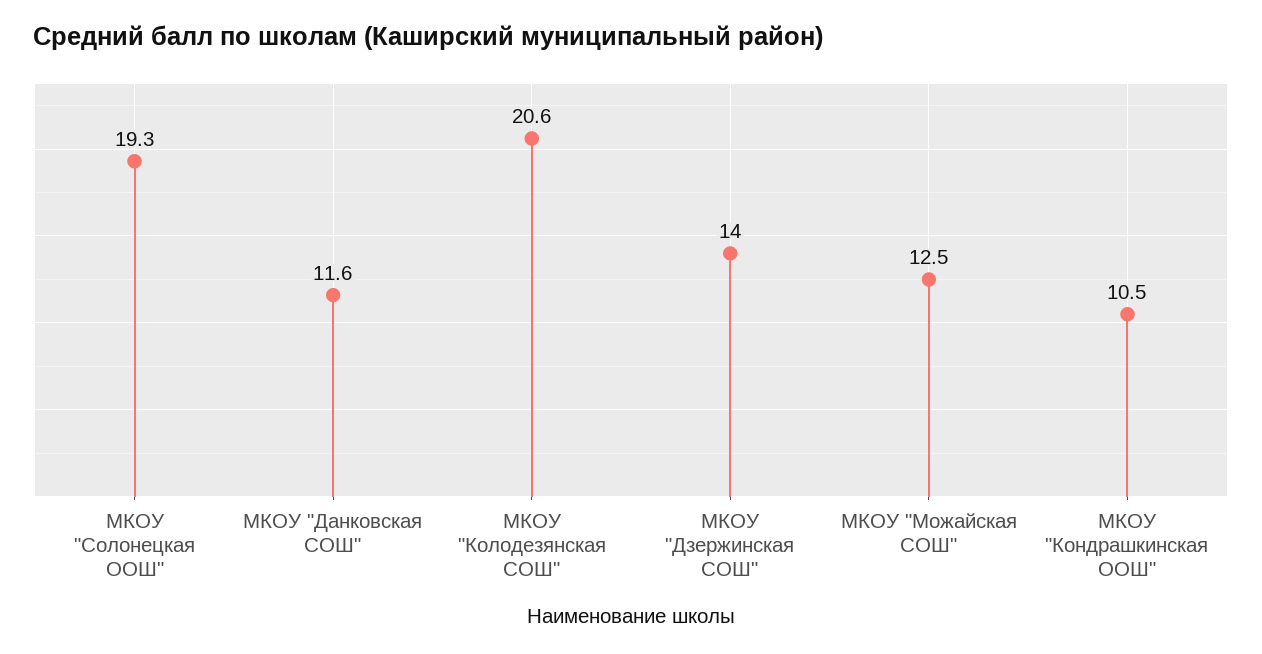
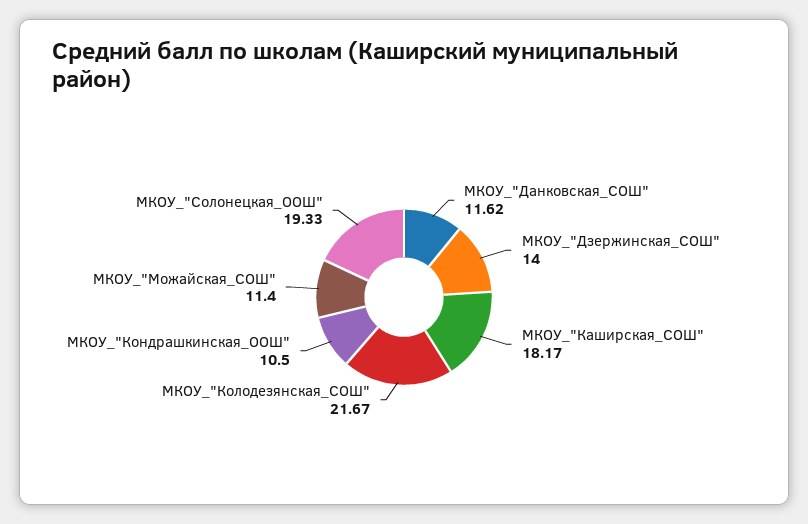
МКОУ "Колодезянская СОШ": 20.6 -> 21.67
МКОУ "Можайская СОШ": 12.5 -> 11.4
МКОУ_"Каширская_СОШ": none -> 18.17

